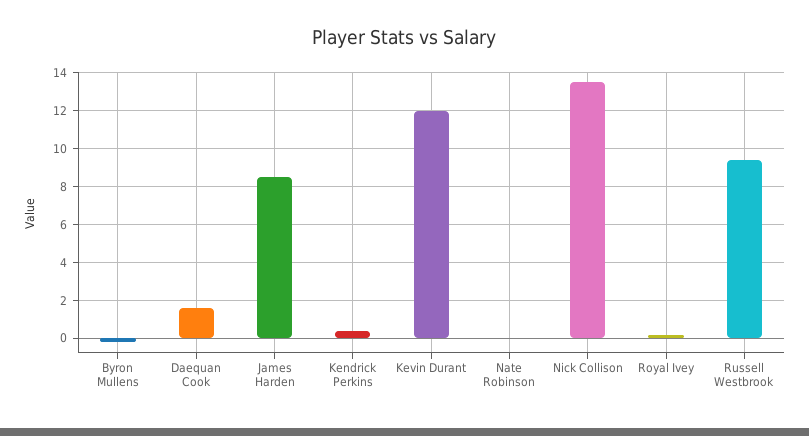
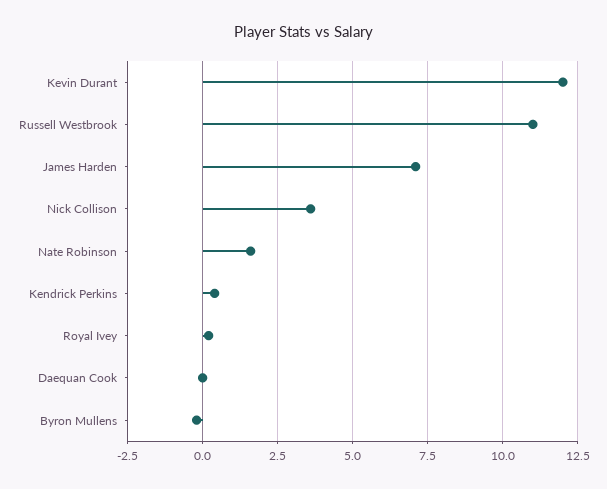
Daequan Cook: 1.5 -> 0
James Harden: 8.5 -> 7
Nate Robinson: 0 -> 1.5
Nick Collison: 13.5 -> 3.5
Russell Westbrook: 9.5 -> 11

